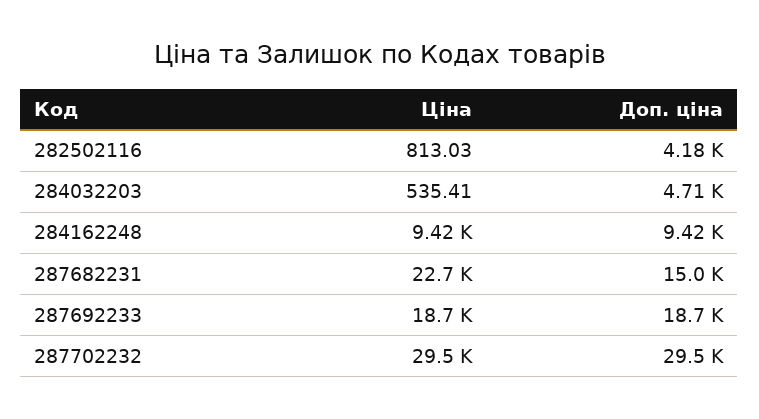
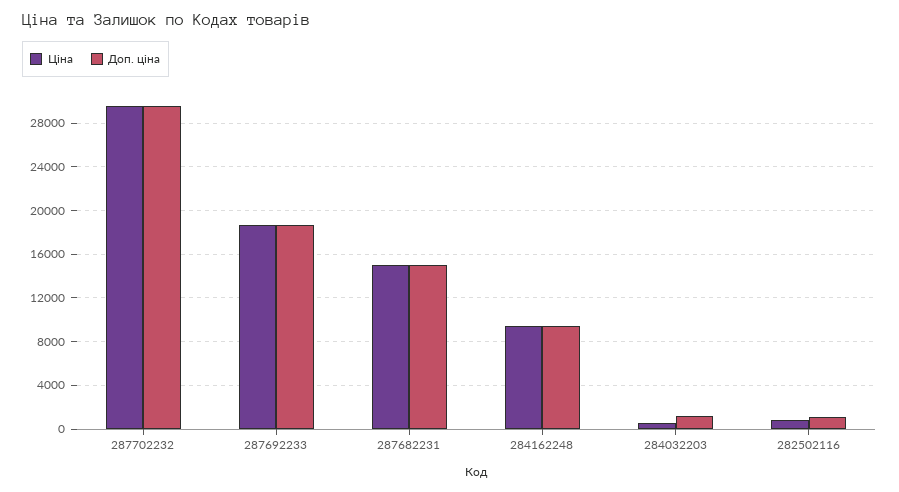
Доп. ціна, 282502116: 4180 -> 1000
Доп. ціна, 284032203: 4710 -> 1000
Ціна, 287682231: 22700 -> 15000

